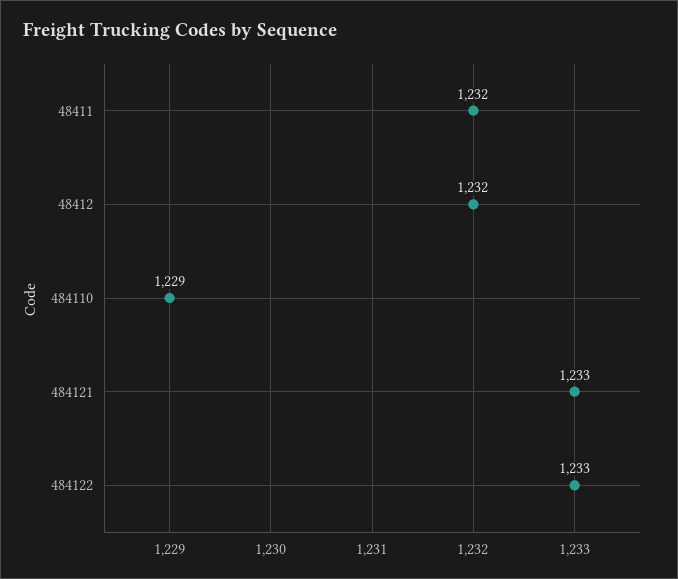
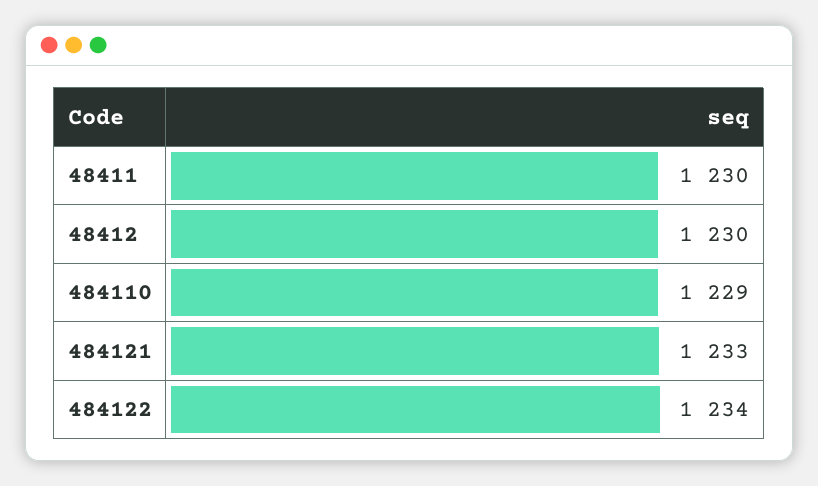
48411: 1232 -> 1230
48412: 1232 -> 1230
484122: 1233 -> 1234

